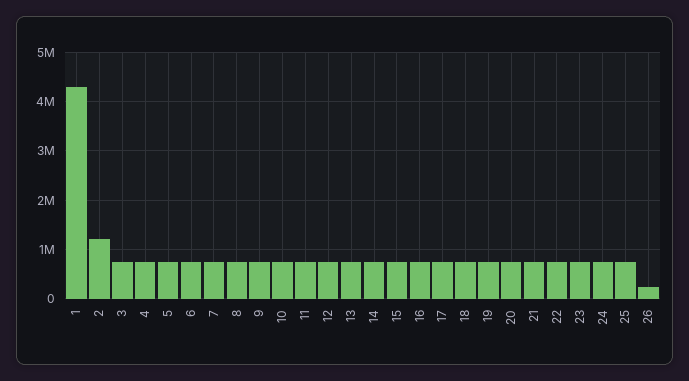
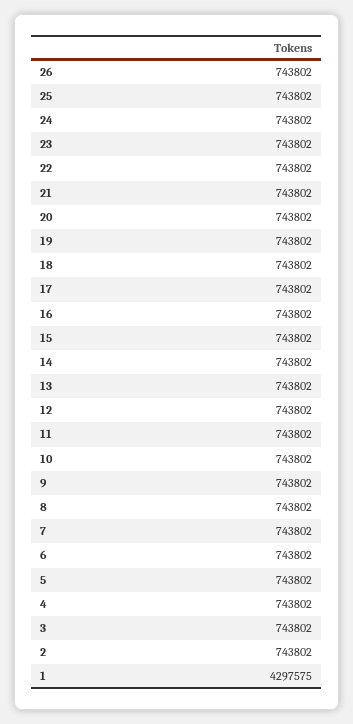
2: 1200000 -> 743802
26: 200000 -> 743802

